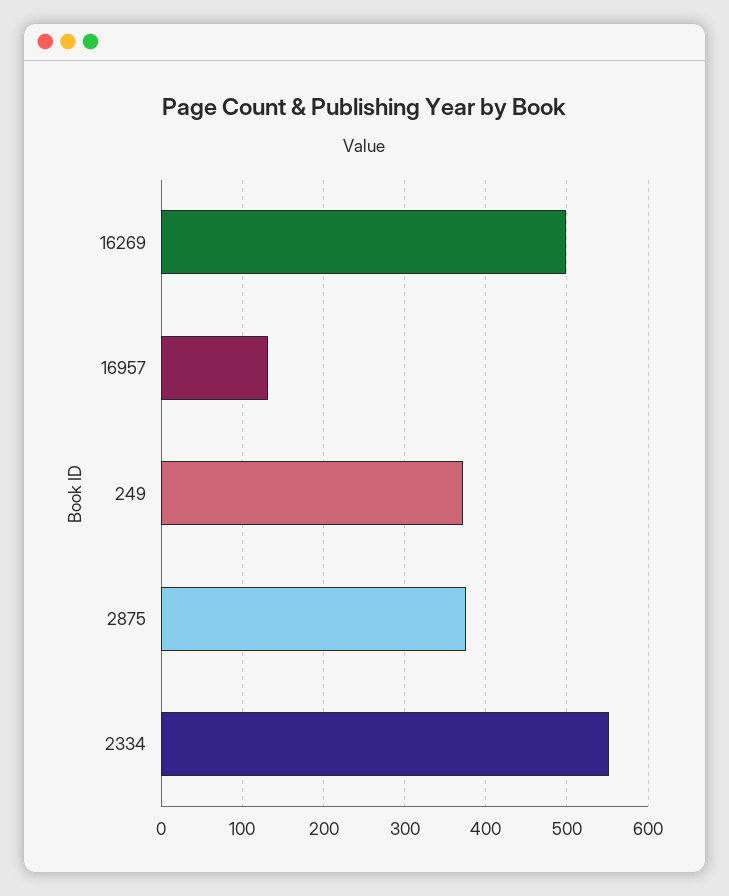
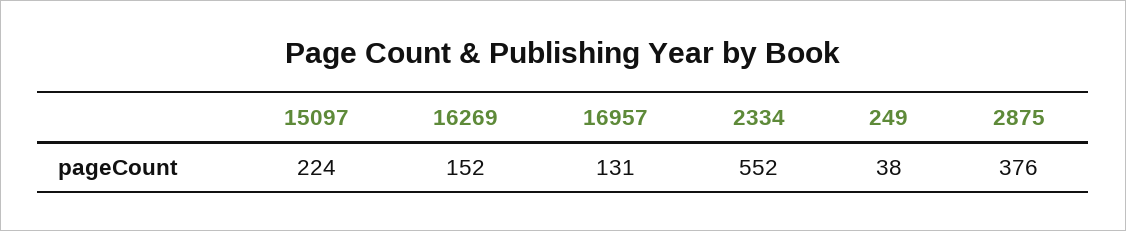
16269: 500 -> 152
249: 370 -> 38
15097: none -> 224

